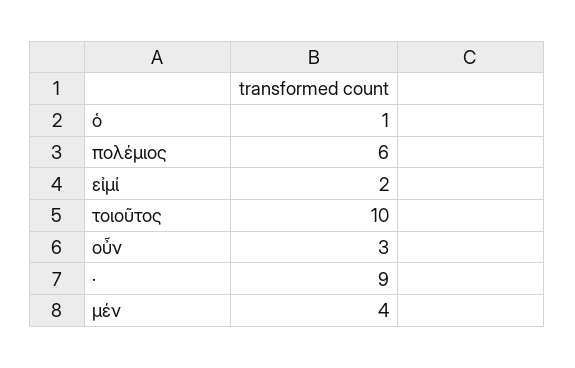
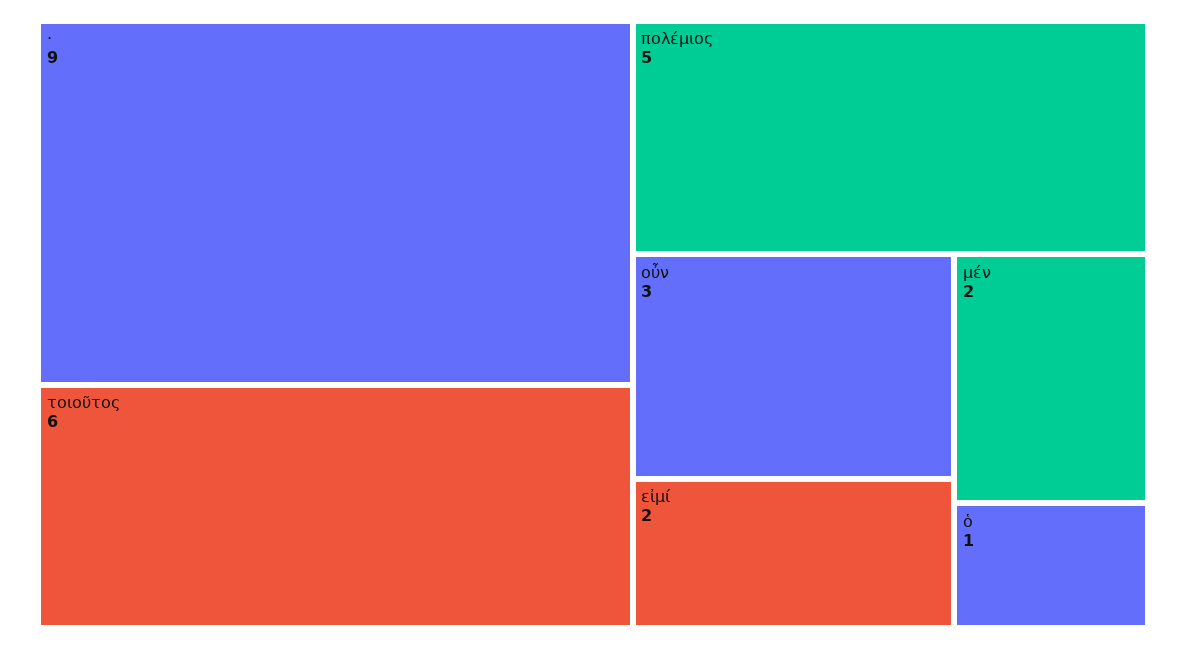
πολέμιος: 6 -> 5
τοιοῦτος: 10 -> 6
μέν: 4 -> 2

